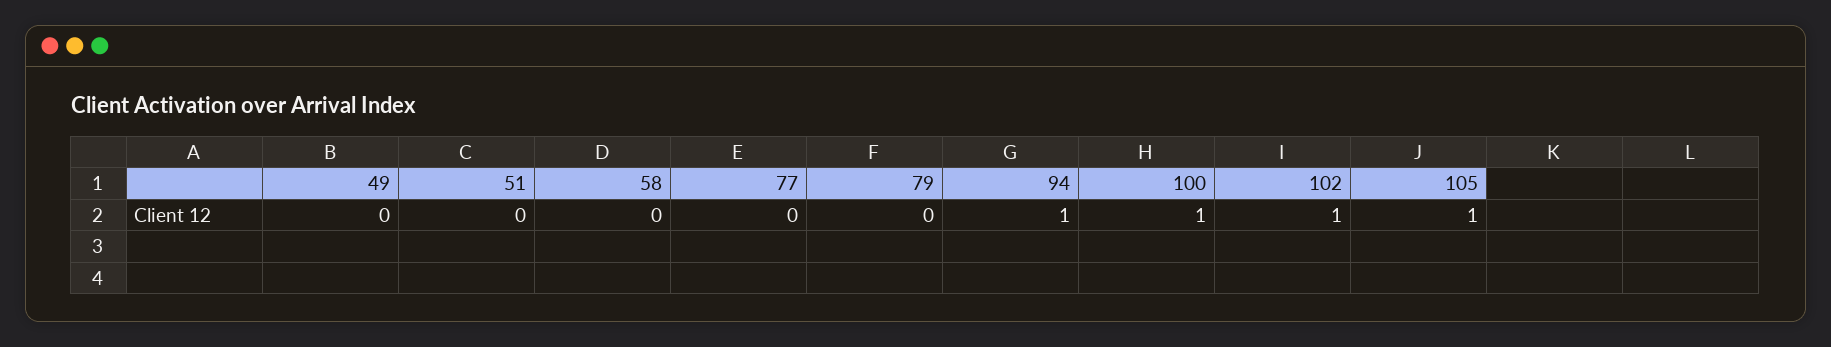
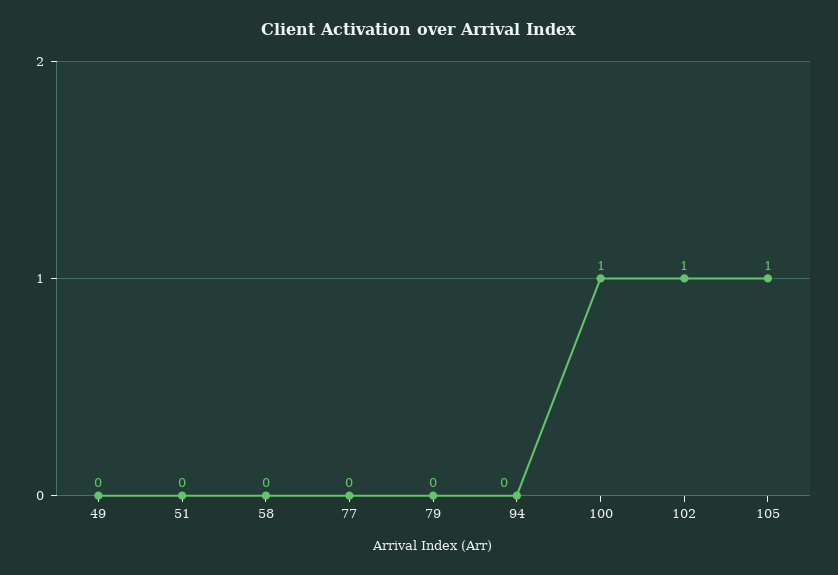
94: 1 -> 0

